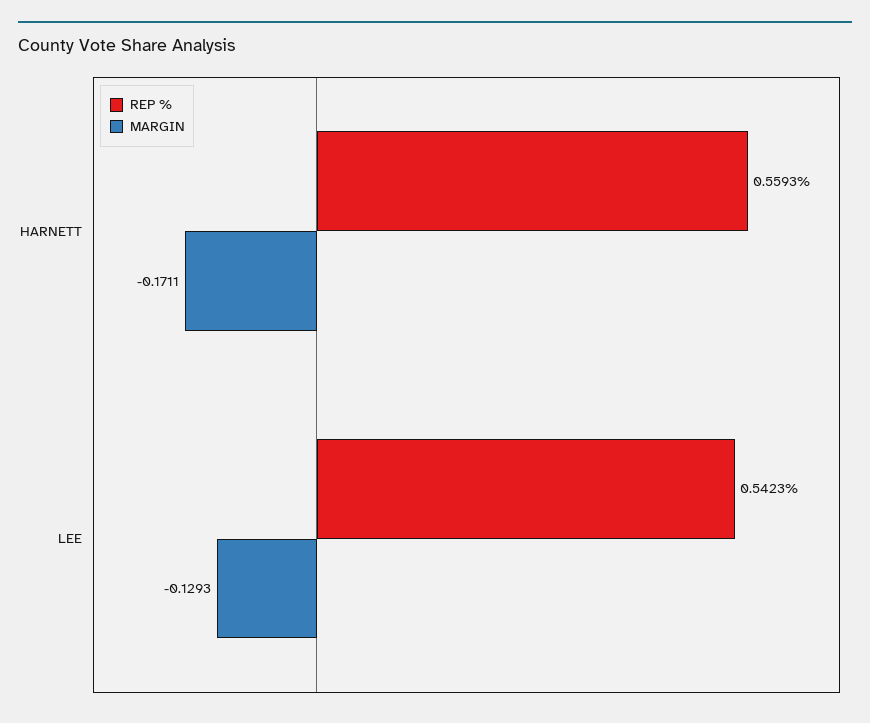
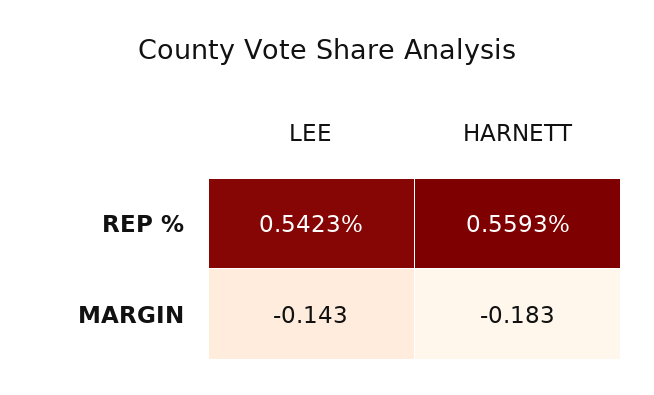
MARGIN, HARNETT: -0.1711 -> -0.183
MARGIN, LEE: -0.1293 -> -0.143

